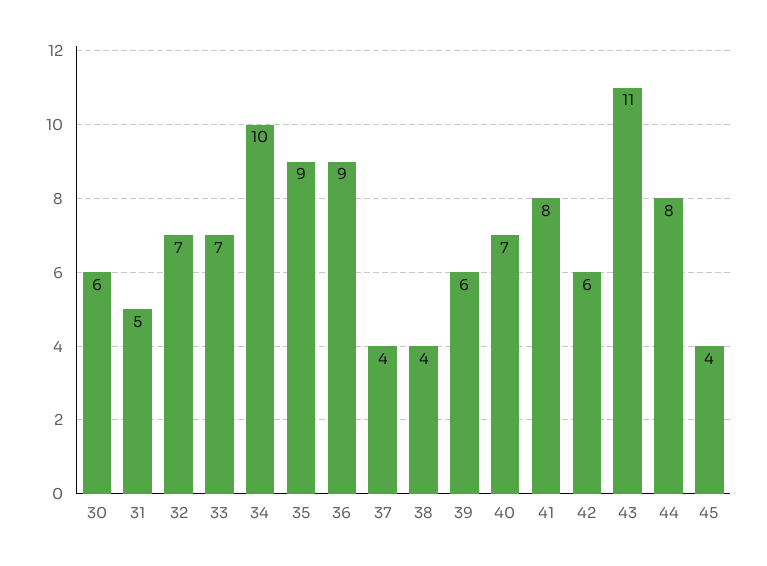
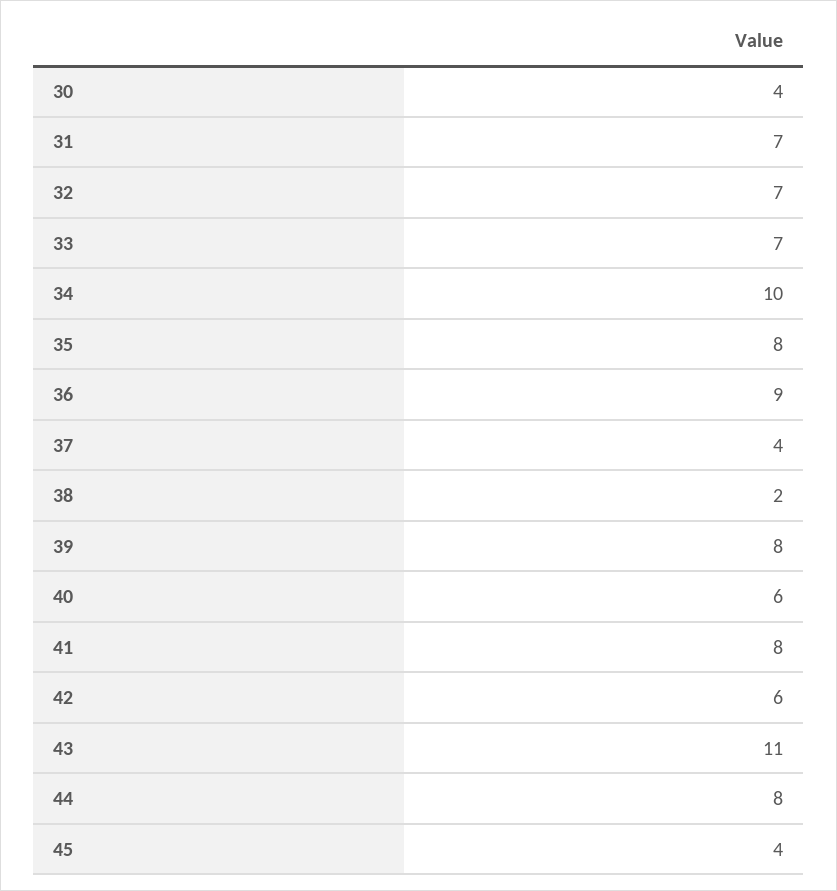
30: 6 -> 4
31: 5 -> 7
35: 9 -> 8
38: 4 -> 2
39: 6 -> 8
40: 7 -> 6

